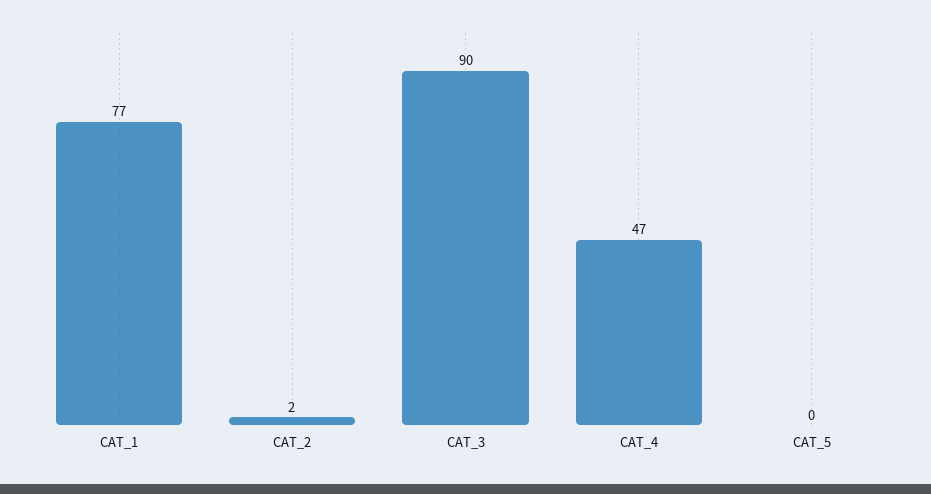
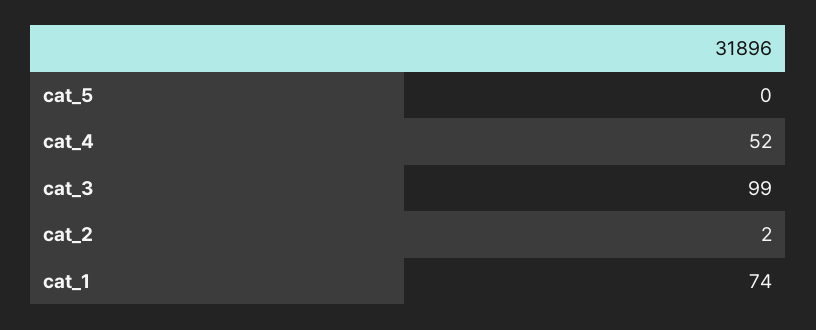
CAT_1: 77 -> 74
CAT_3: 90 -> 99
CAT_4: 47 -> 52

